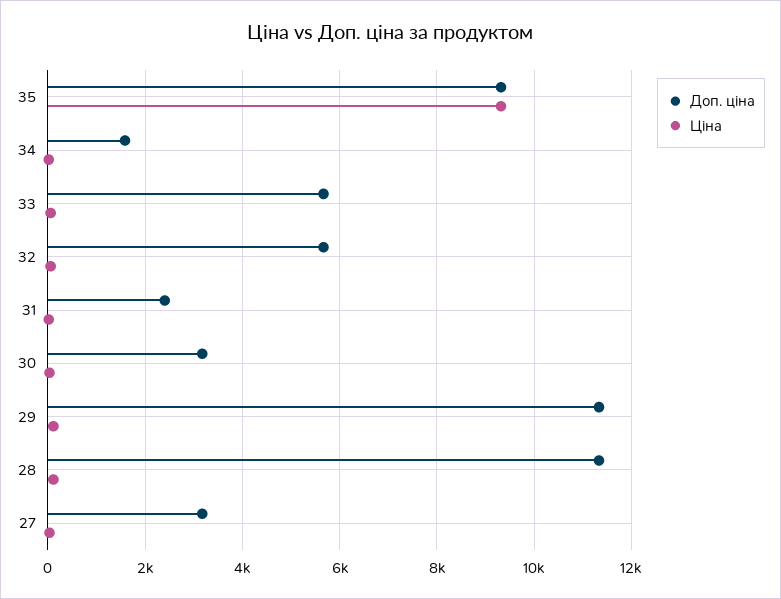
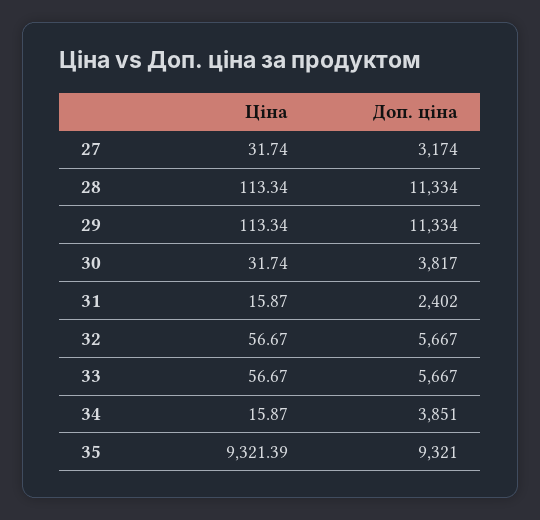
Доп. ціна, 34: 1600 -> 3851
Доп. ціна, 30: 3200 -> 3817

